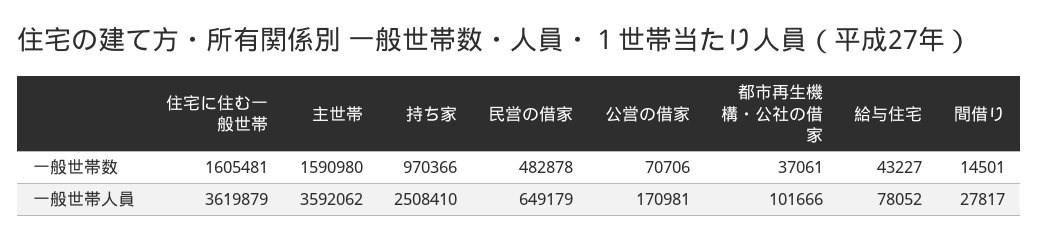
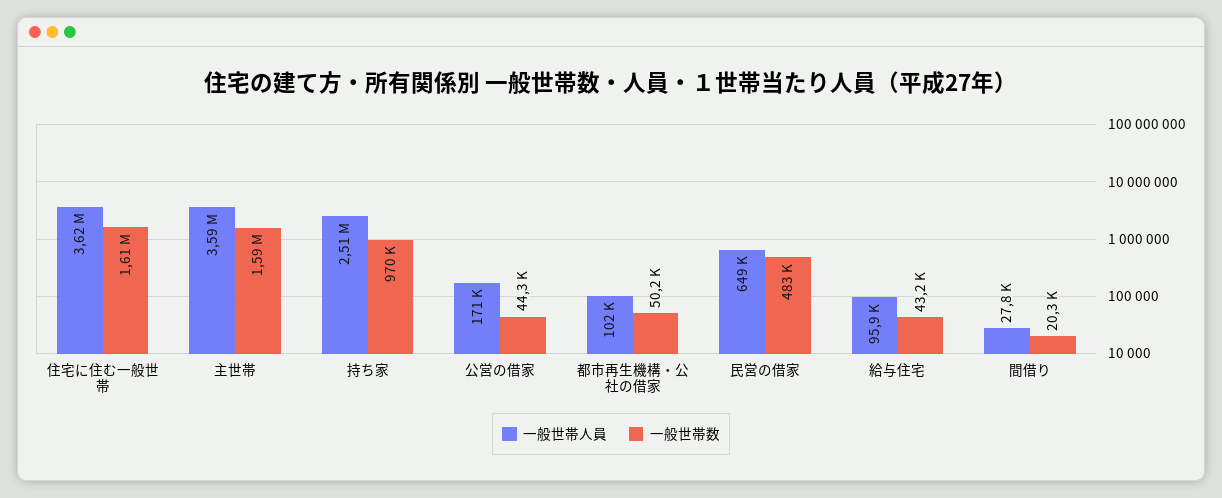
一般世帯数, 公営の借家: 70706 -> 44300
一般世帯数, 都市再生機構・公社の借家: 37061 -> 50200
一般世帯数, 間借り: 14501 -> 20300
一般世帯人員, 給与住宅: 78052 -> 95900

